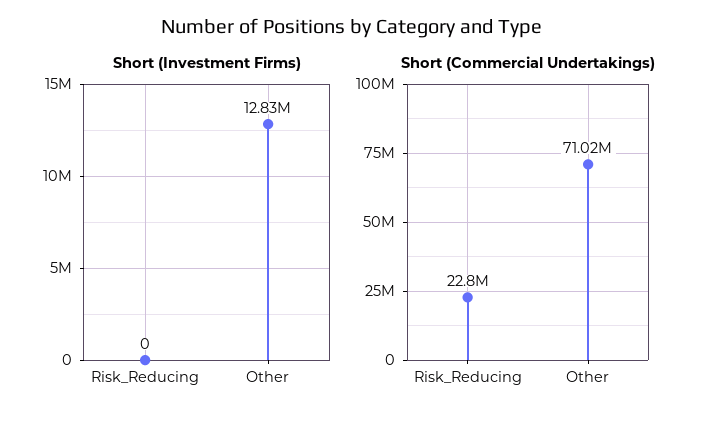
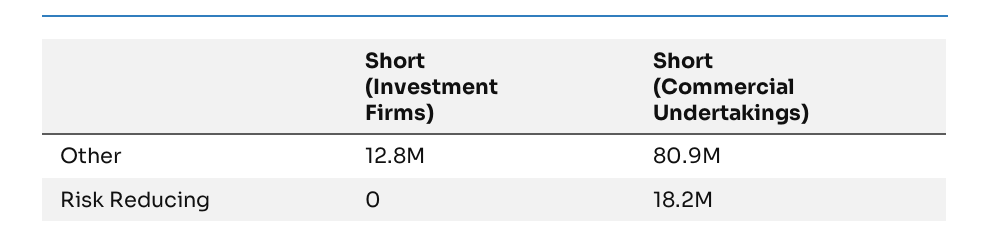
Short (Commercial Undertakings), Risk_Reducing: 22800000 -> 18200000
Short (Commercial Undertakings), Other: 71020000 -> 80900000

